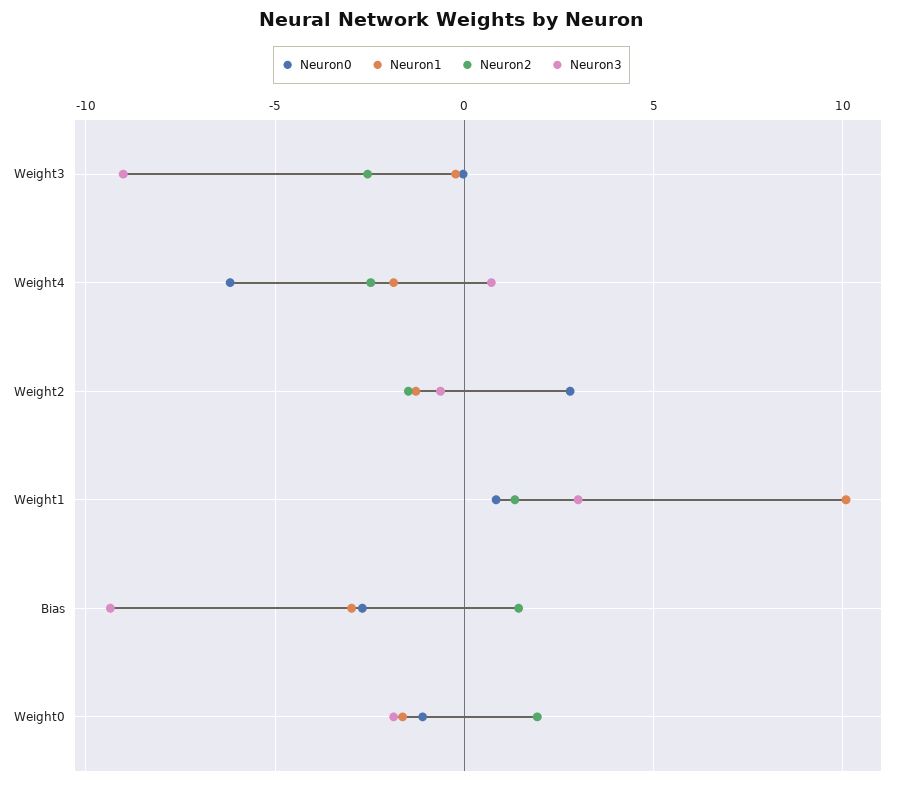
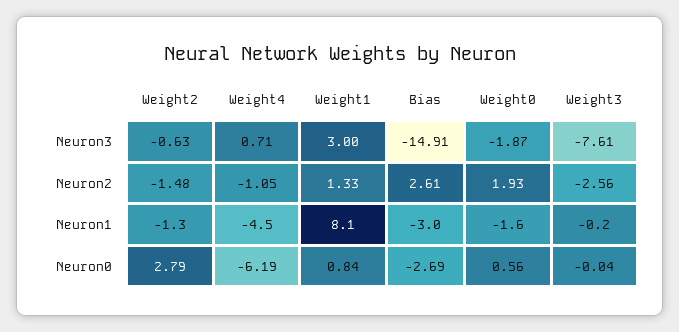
Neuron3, Weight3: -9 -> -7.61
Neuron1, Weight4: -2 -> -4.5
Neuron2, Weight4: -2.5 -> -1.05
Neuron1, Weight1: 10 -> 8.1
Neuron2, Bias: 1.5 -> 2.61
Neuron3, Bias: -9.5 -> -14.91
Neuron0, Weight0: -1 -> 0.56

